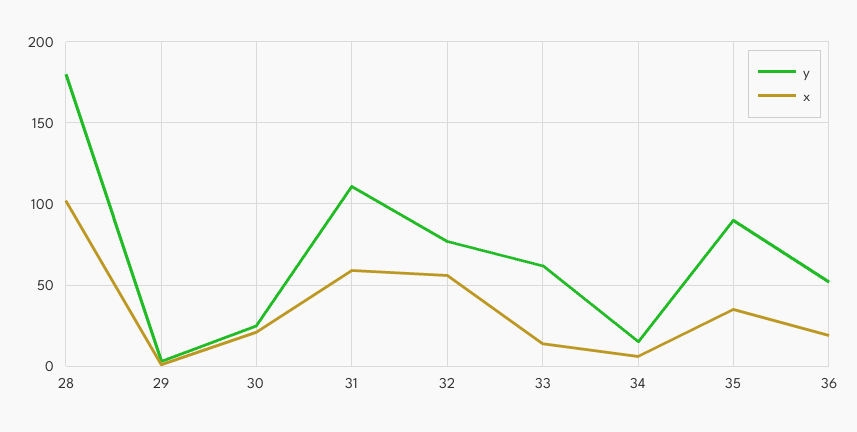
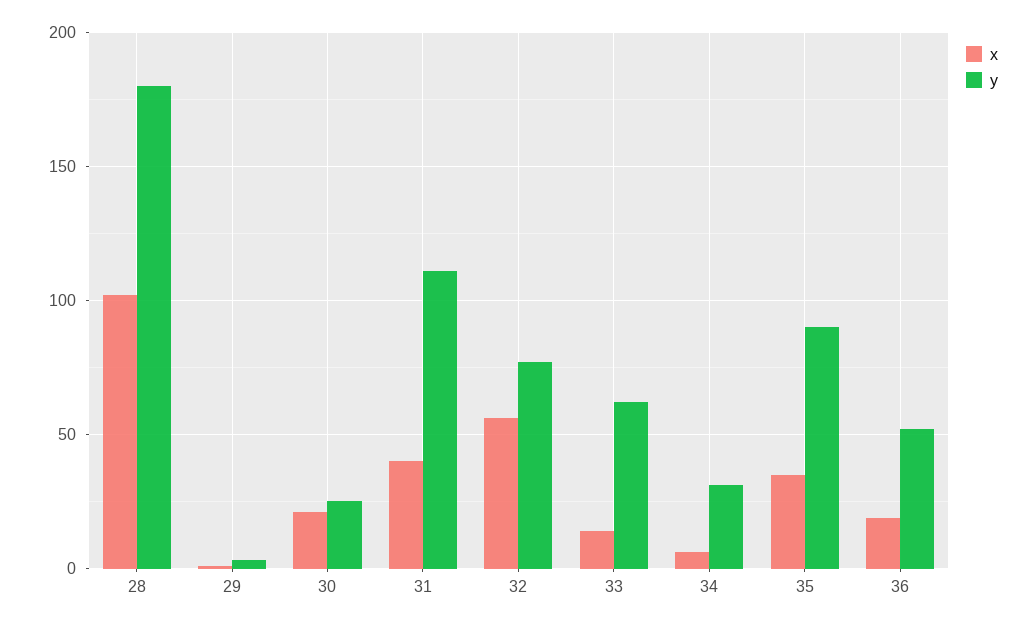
x, 31: 60 -> 40
y, 34: 15 -> 30

